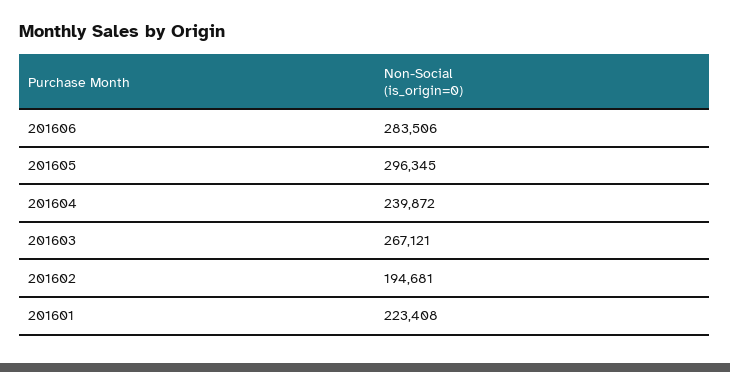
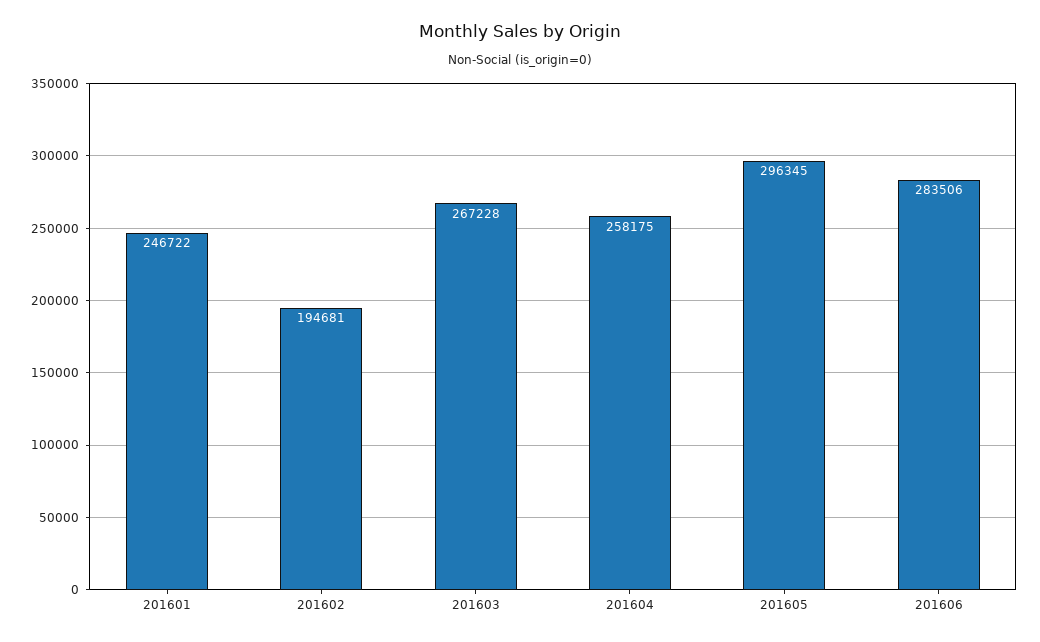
201604: 239872 -> 258175
201603: 267121 -> 267228
201601: 223408 -> 246722

